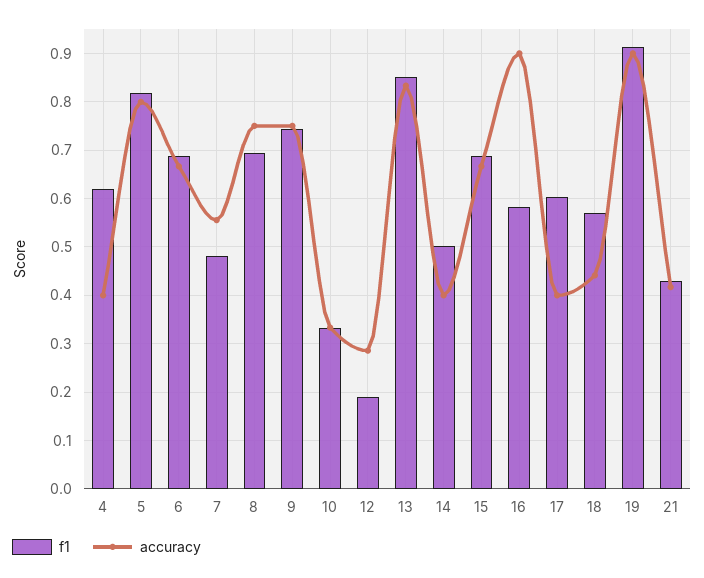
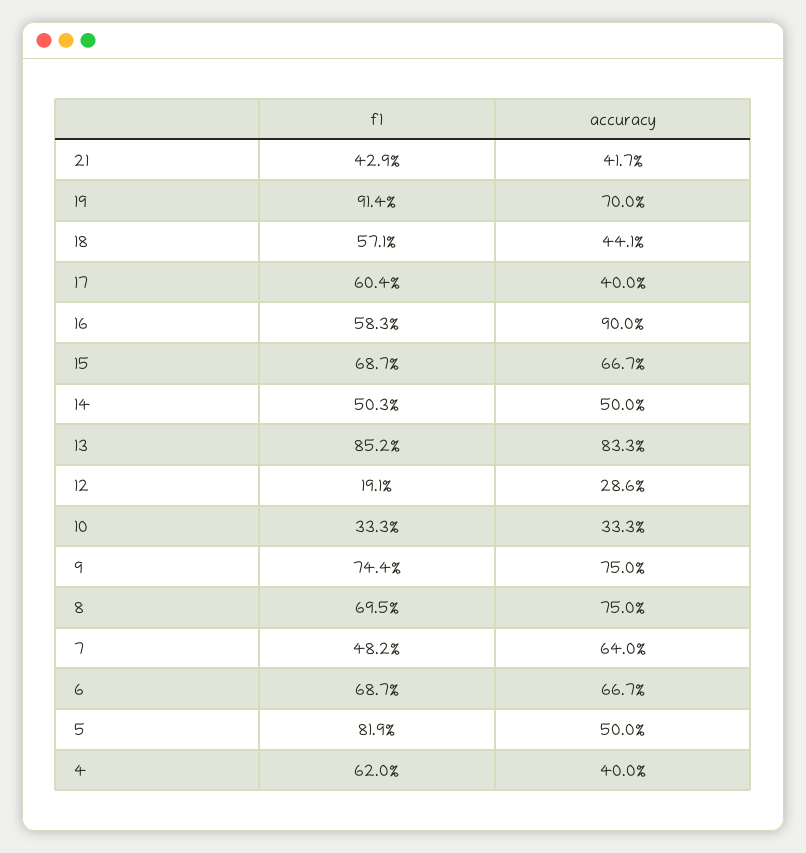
accuracy, 5: 0.8 -> 0.5
accuracy, 7: 0.56 -> 0.64
accuracy, 14: 0.4 -> 0.5
accuracy, 19: 0.9 -> 0.7

